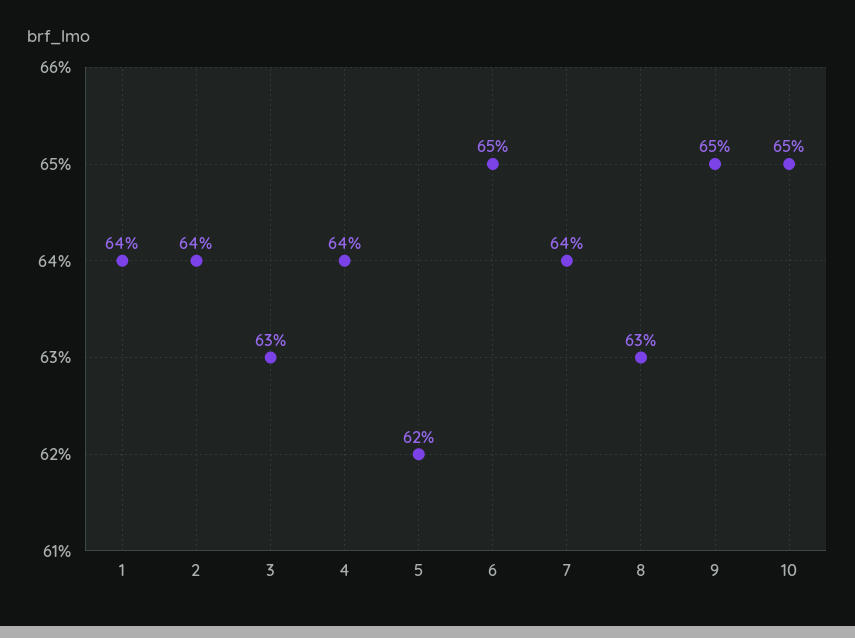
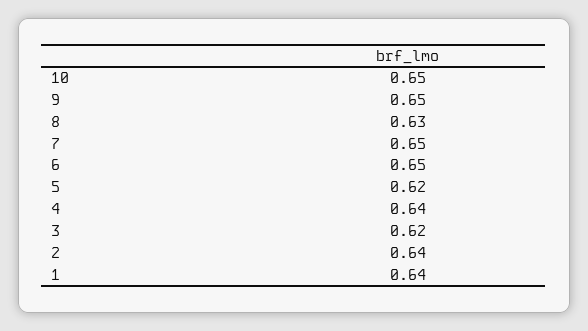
3: 0.63 -> 0.62
7: 0.64 -> 0.65

